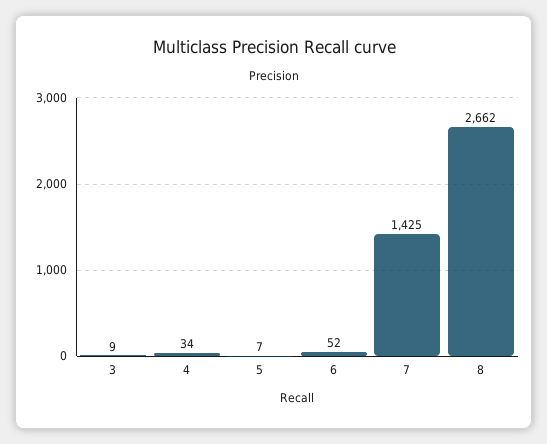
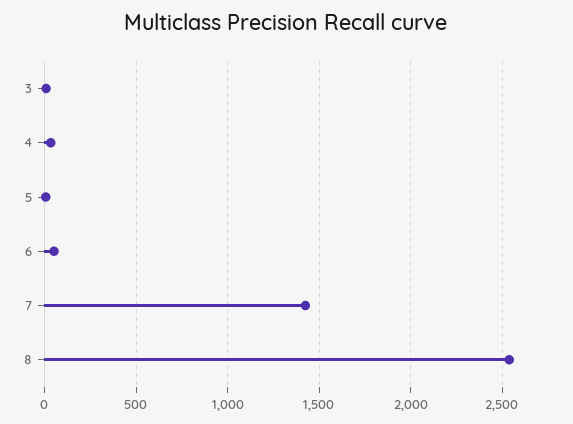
8: 2662 -> 2550

